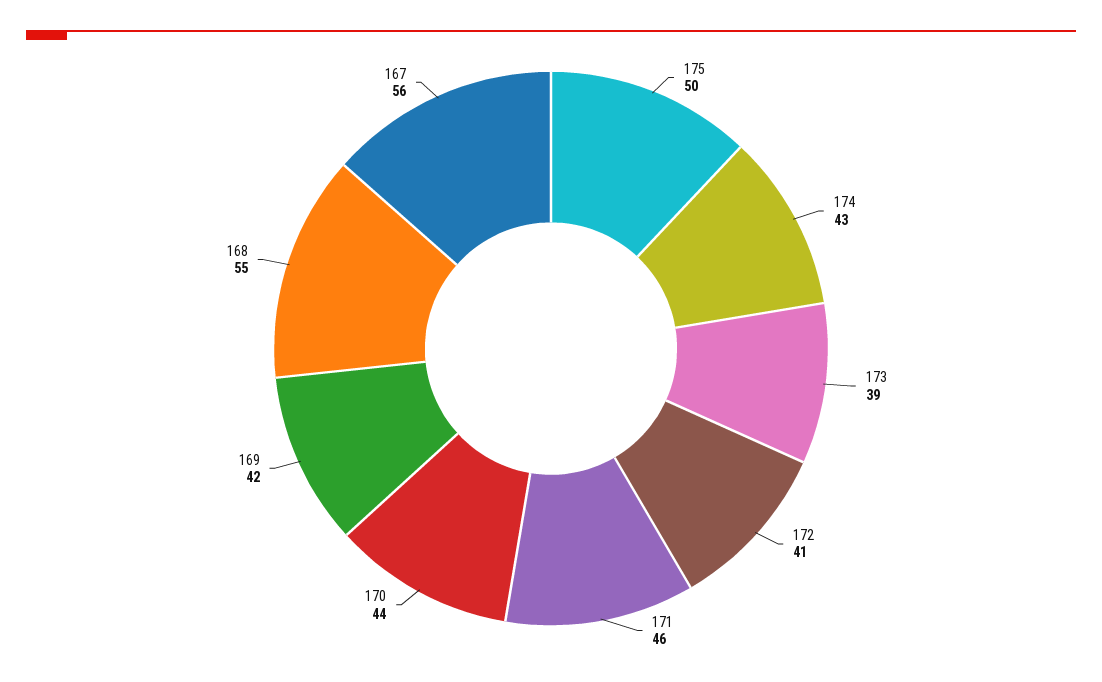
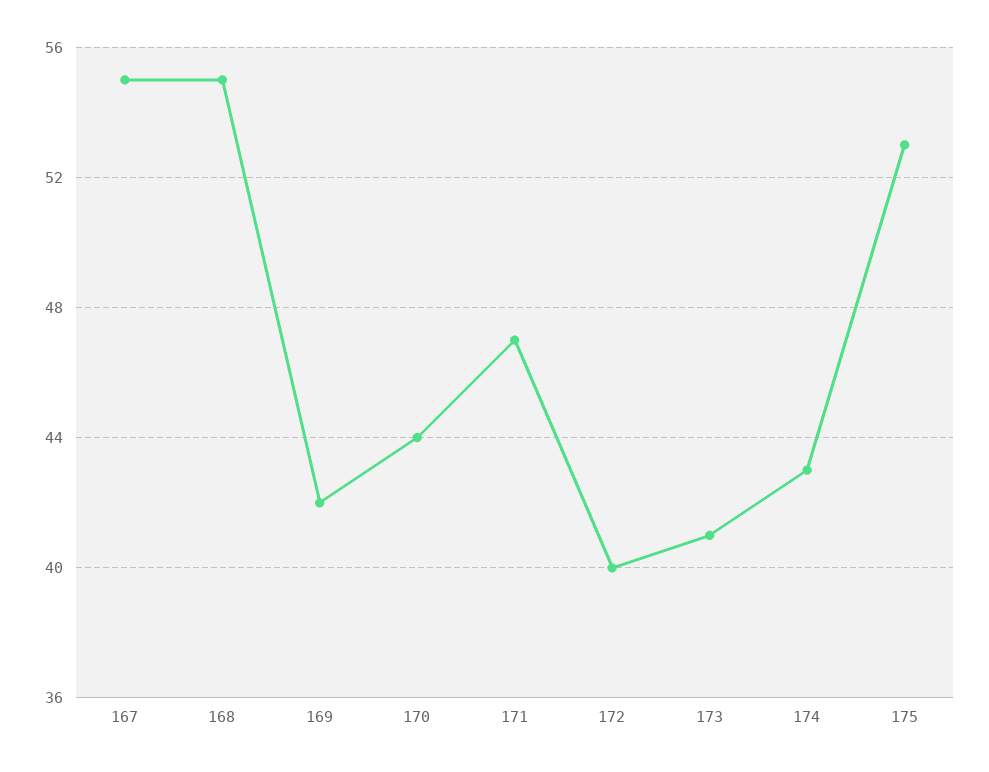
175: 50 -> 53
173: 39 -> 41
172: 41 -> 40
171: 46 -> 47
167: 56 -> 55

